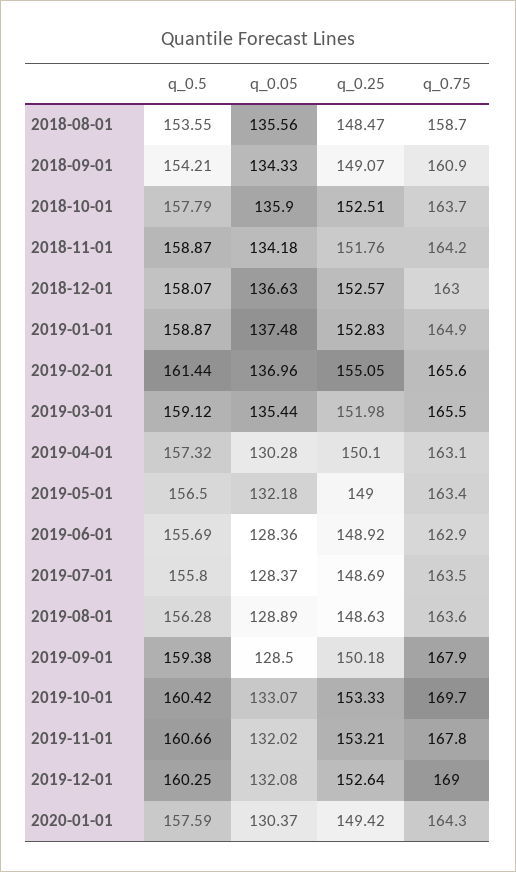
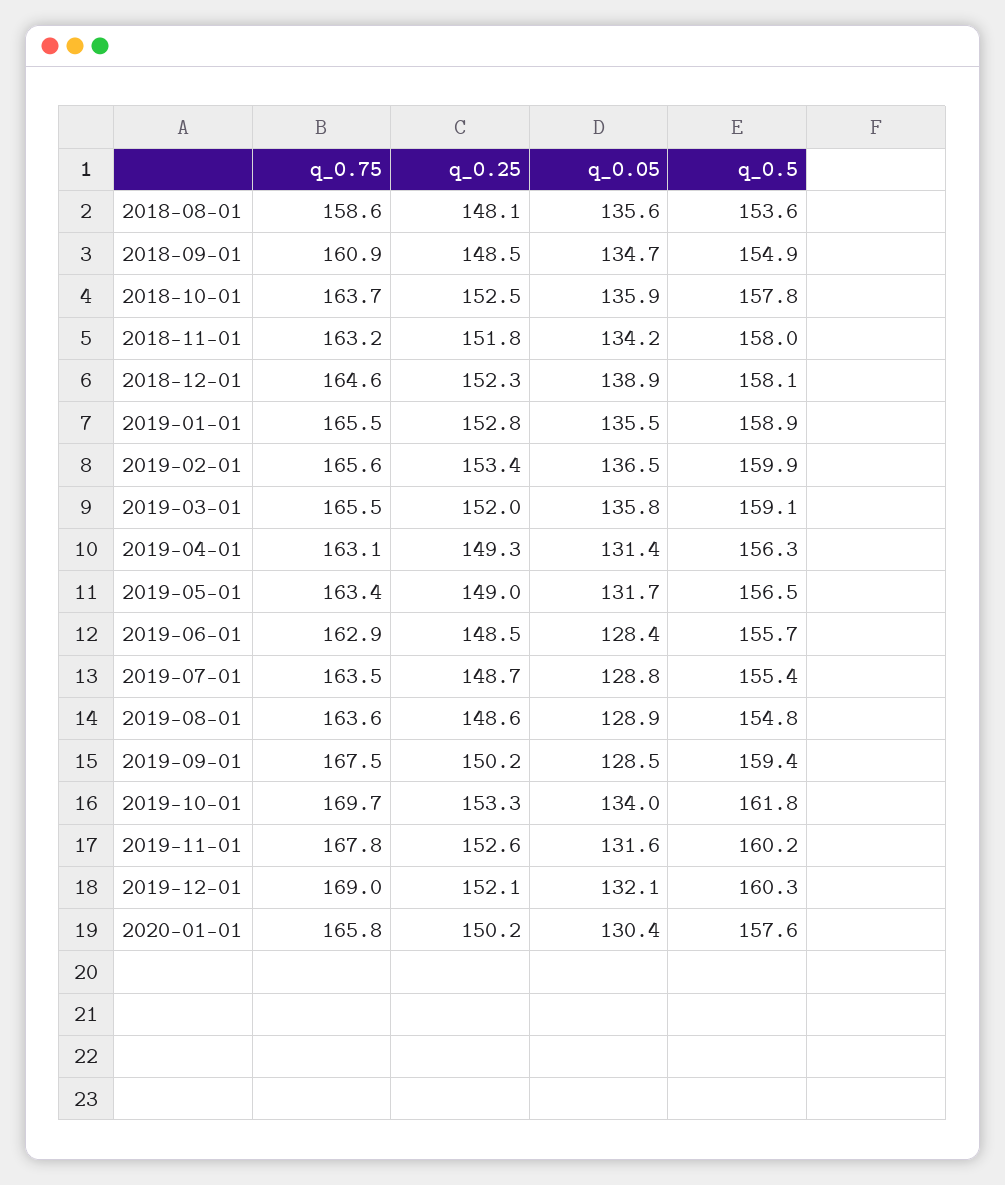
q_0.25, 2018-08-01: 148.47 -> 148.1
q_0.75, 2018-08-01: 158.7 -> 158.6
q_0.5, 2018-09-01: 154.21 -> 154.9
q_0.05, 2018-09-01: 134.33 -> 134.7
q_0.25, 2018-09-01: 149.07 -> 148.5
q_0.5, 2018-11-01: 158.87 -> 158
q_0.75, 2018-11-01: 164.2 -> 163.2
q_0.05, 2018-12-01: 136.63 -> 138.9
q_0.25, 2018-12-01: 152.57 -> 152.3
q_0.75, 2018-12-01: 163 -> 164.6
q_0.05, 2019-01-01: 137.48 -> 135.5
q_0.75, 2019-01-01: 164.9 -> 165.5
q_0.5, 2019-02-01: 161.44 -> 159.9
q_0.05, 2019-02-01: 136.96 -> 136.5
q_0.25, 2019-02-01: 155.05 -> 153.4
q_0.05, 2019-03-01: 135.44 -> 135.8
q_0.5, 2019-04-01: 157.32 -> 156.3
q_0.05, 2019-04-01: 130.28 -> 131.4
q_0.25, 2019-04-01: 150.1 -> 149.3
q_0.05, 2019-05-01: 132.18 -> 131.7
q_0.25, 2019-06-01: 148.92 -> 148.5
q_0.5, 2019-07-01: 155.8 -> 155.4
q_0.05, 2019-07-01: 128.37 -> 128.8
q_0.5, 2019-08-01: 156.28 -> 154.8
q_0.75, 2019-09-01: 167.9 -> 167.5
q_0.5, 2019-10-01: 160.42 -> 161.8
q_0.05, 2019-10-01: 133.07 -> 134
q_0.5, 2019-11-01: 160.66 -> 160.2
q_0.05, 2019-11-01: 132.02 -> 131.6
q_0.25, 2019-11-01: 153.21 -> 152.6
q_0.25, 2019-12-01: 152.64 -> 152.1
q_0.25, 2020-01-01: 149.42 -> 150.2
q_0.75, 2020-01-01: 164.3 -> 165.8

